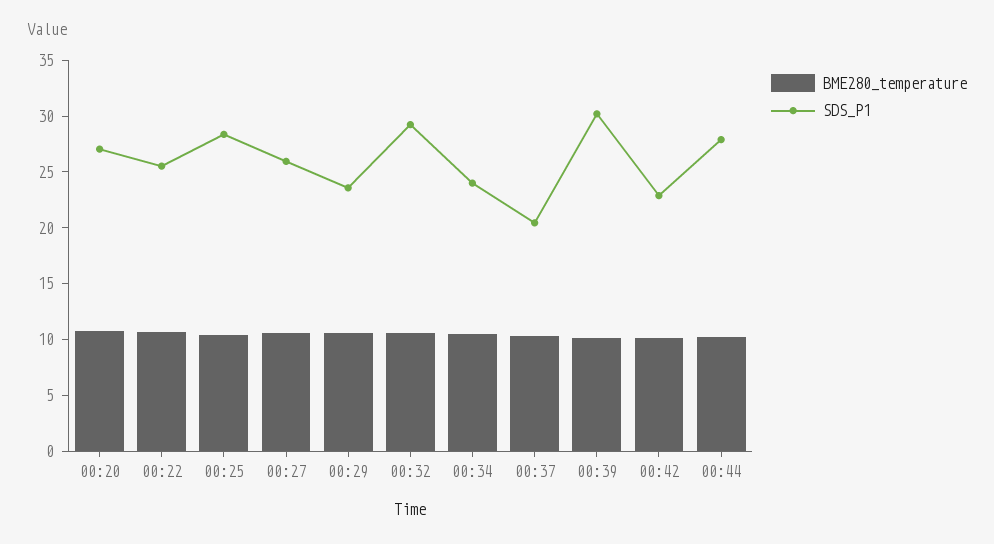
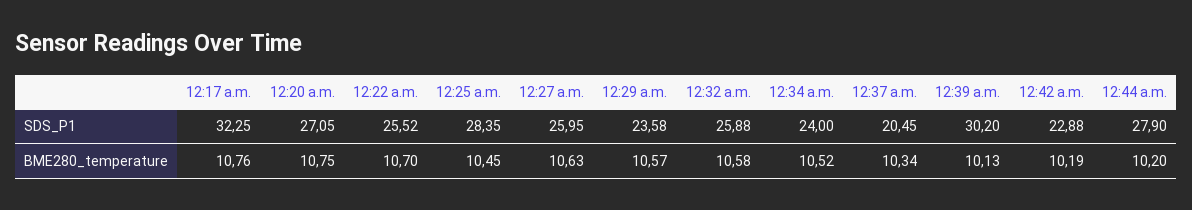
SDS_P1, 00:32: 29 -> 25.88
SDS_P1, 12:17 a.m.: none -> 32.25
BME280_temperature, 12:17 a.m.: none -> 10.76

